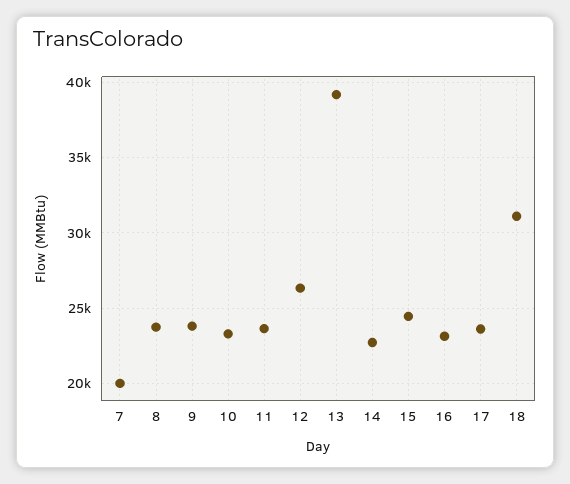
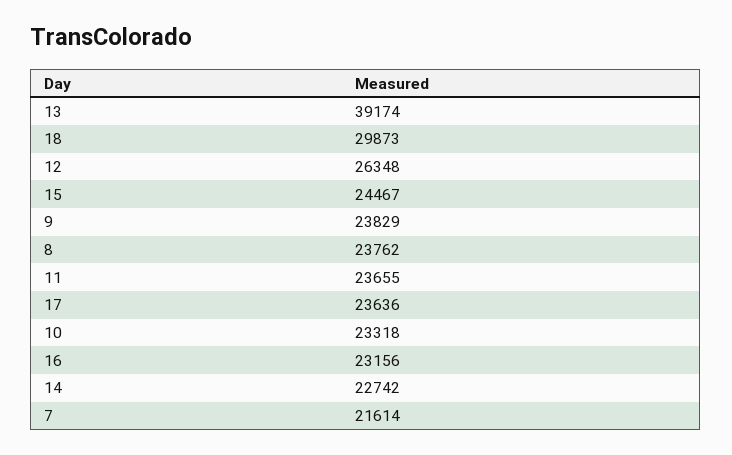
7: 20000 -> 21614
18: 31000 -> 29873

